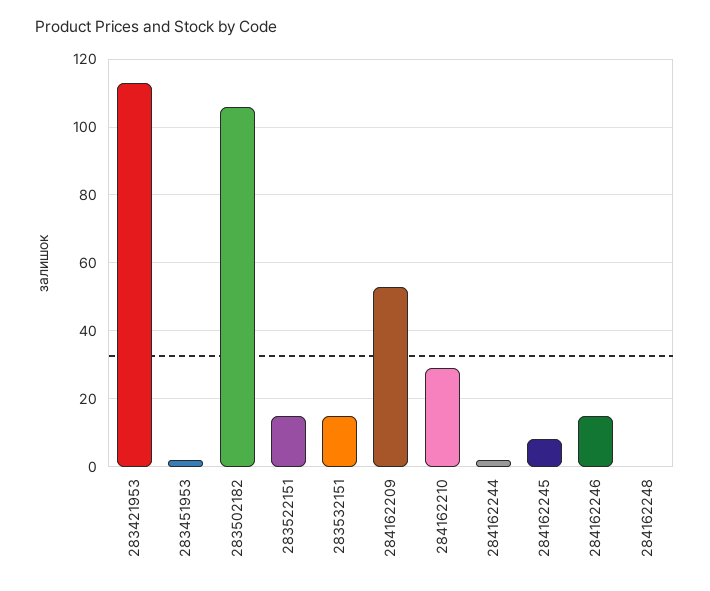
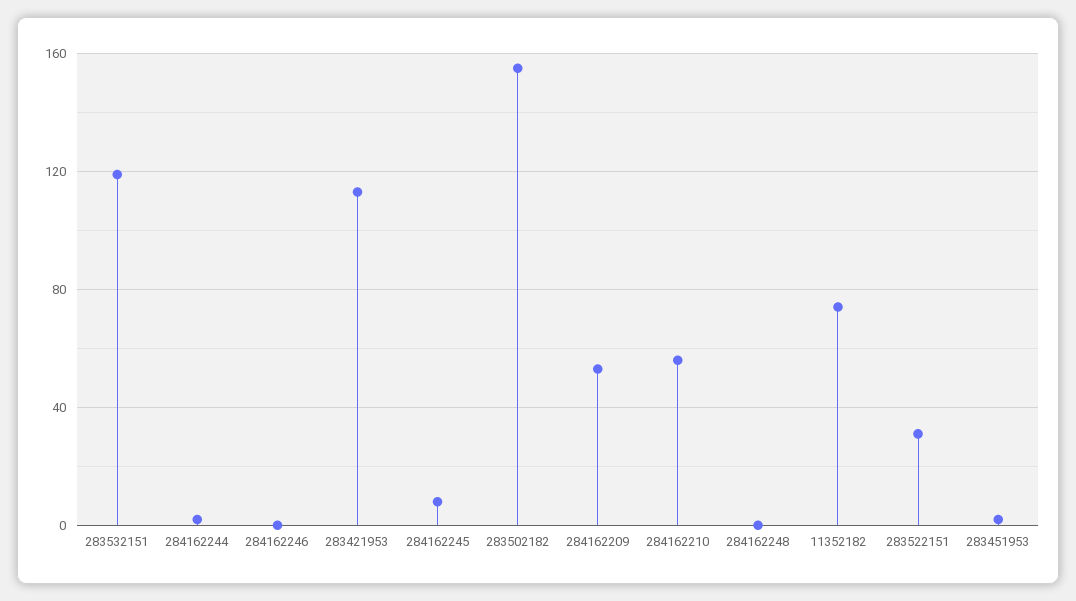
283502182: 105 -> 155
283522151: 15 -> 30
283532151: 15 -> 120
284162210: 30 -> 55
284162246: 15 -> 0
11352182: none -> 75

